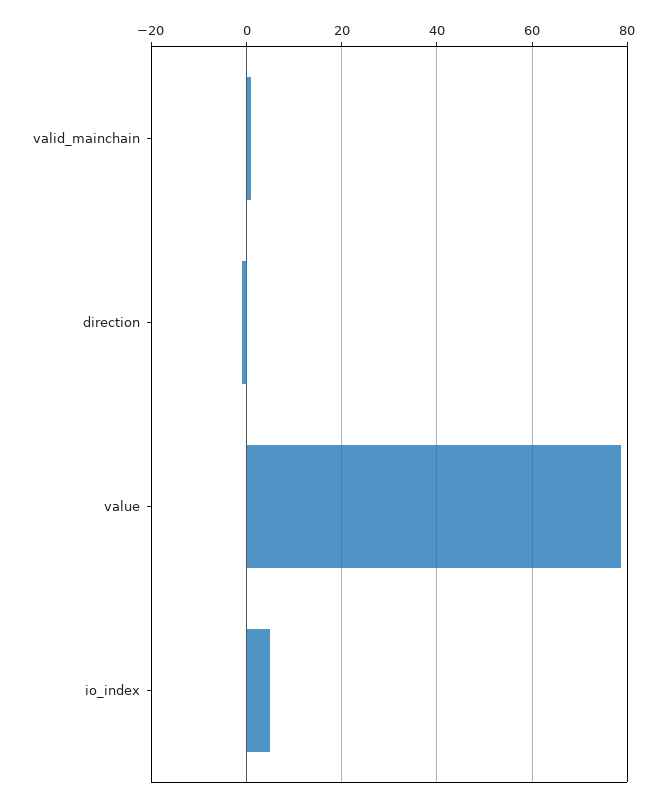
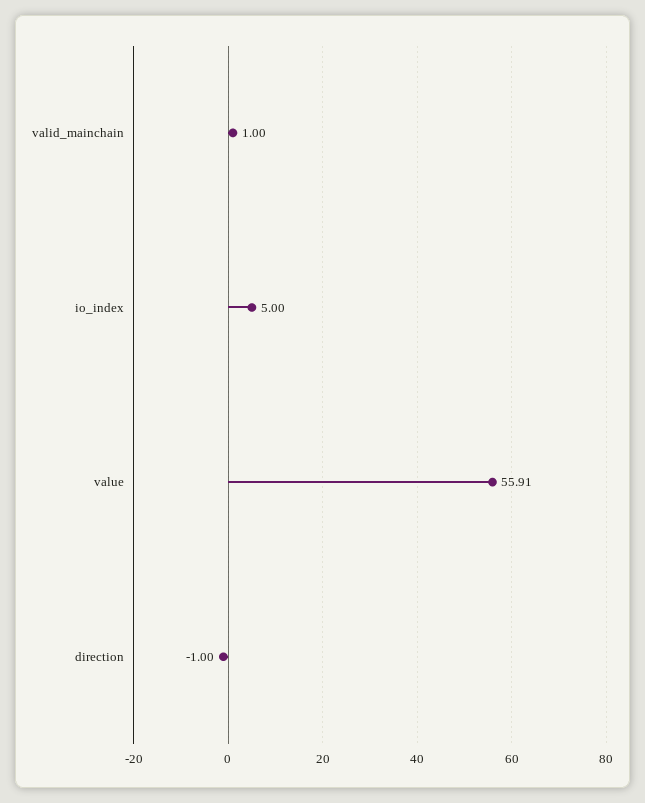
value: 78 -> 55.91

